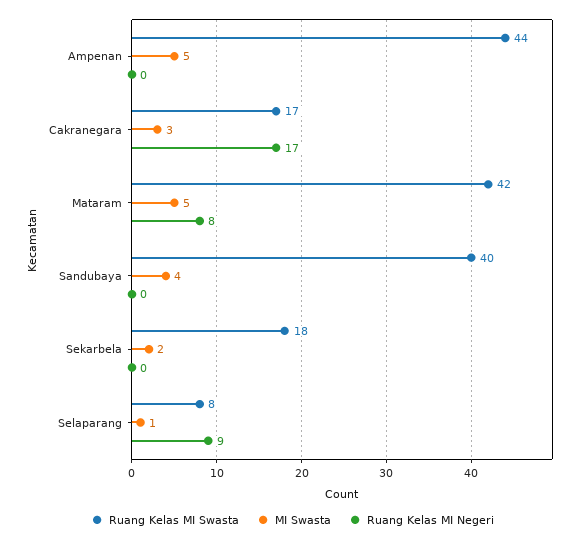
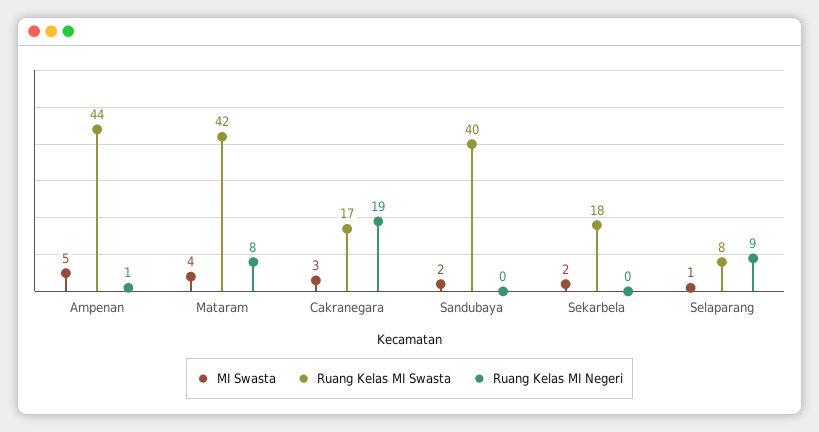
Ruang Kelas MI Negeri, Ampenan: 0 -> 1
Ruang Kelas MI Negeri, Cakranegara: 17 -> 19
MI Swasta, Mataram: 5 -> 4
MI Swasta, Sandubaya: 4 -> 2

